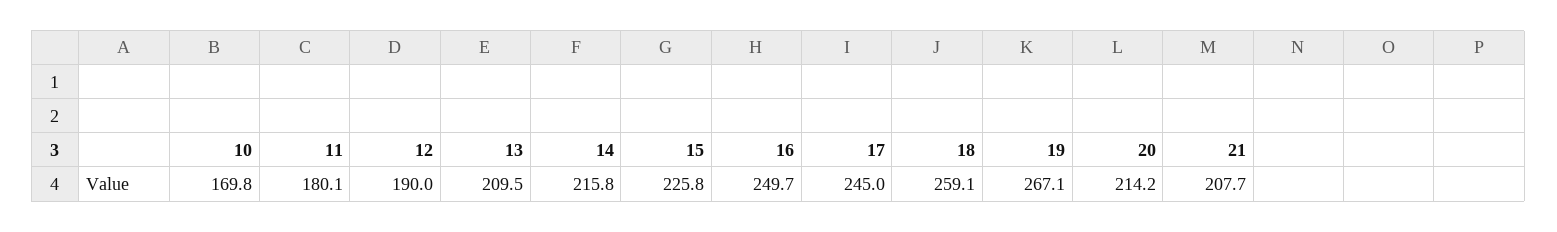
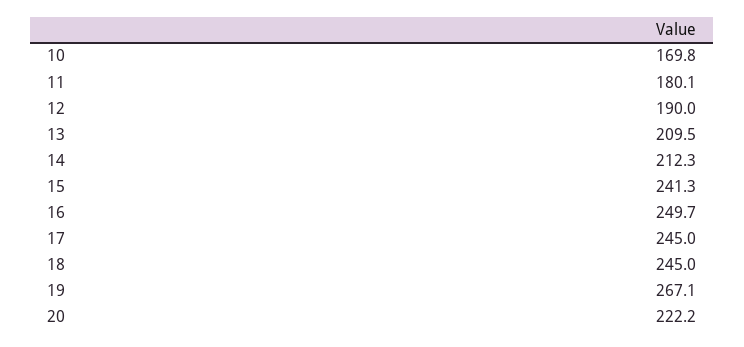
14: 215.8 -> 212.3
15: 225.8 -> 241.3
18: 259.1 -> 245
20: 214.2 -> 222.2
21: 207.7 -> none

